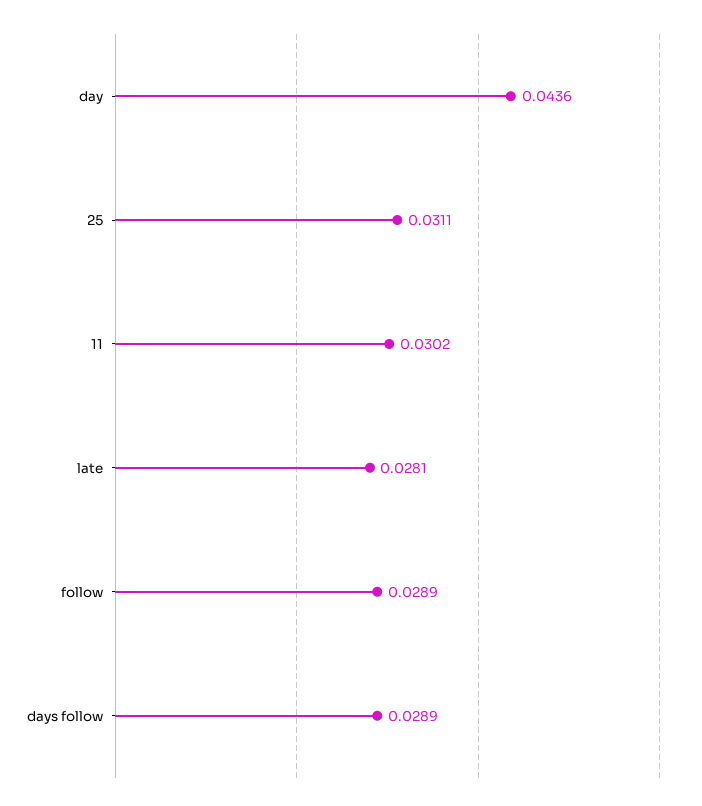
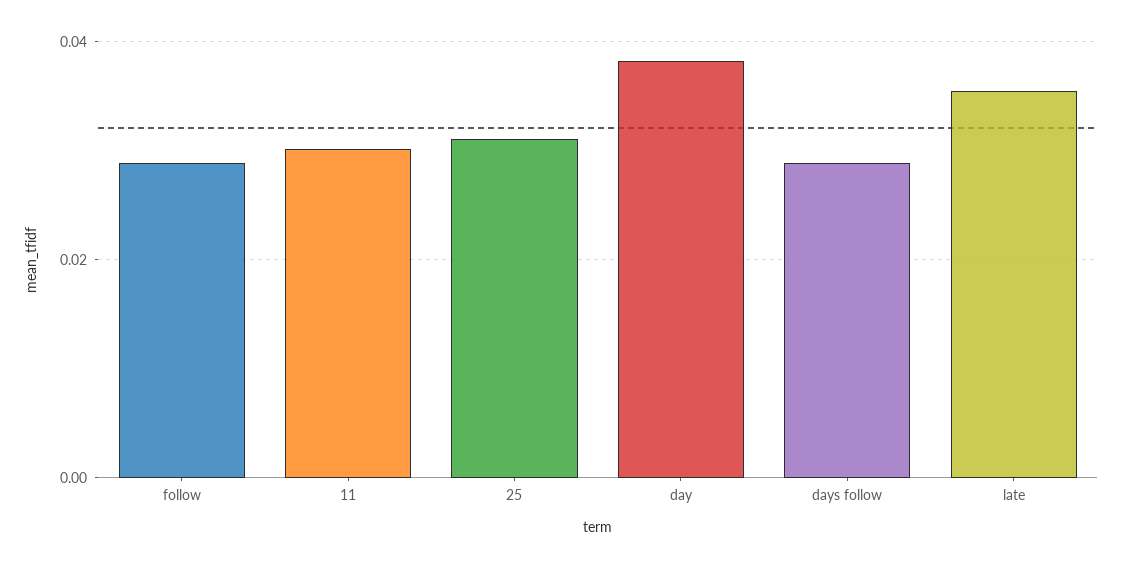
day: 0.0436 -> 0.038
late: 0.0281 -> 0.036

